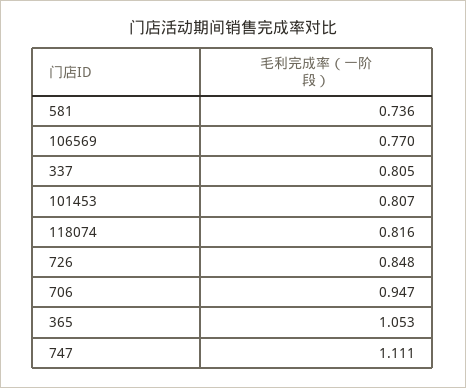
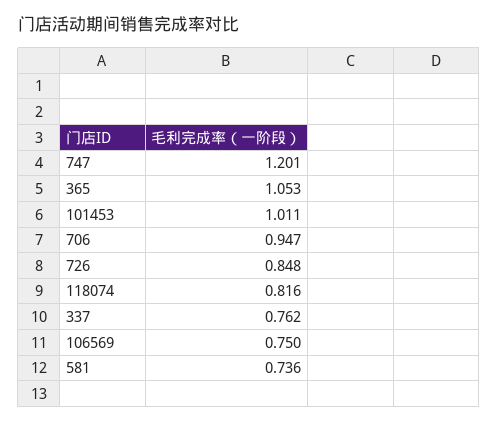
106569: 0.77 -> 0.75
337: 0.805 -> 0.762
101453: 0.807 -> 1.011
747: 1.111 -> 1.201

